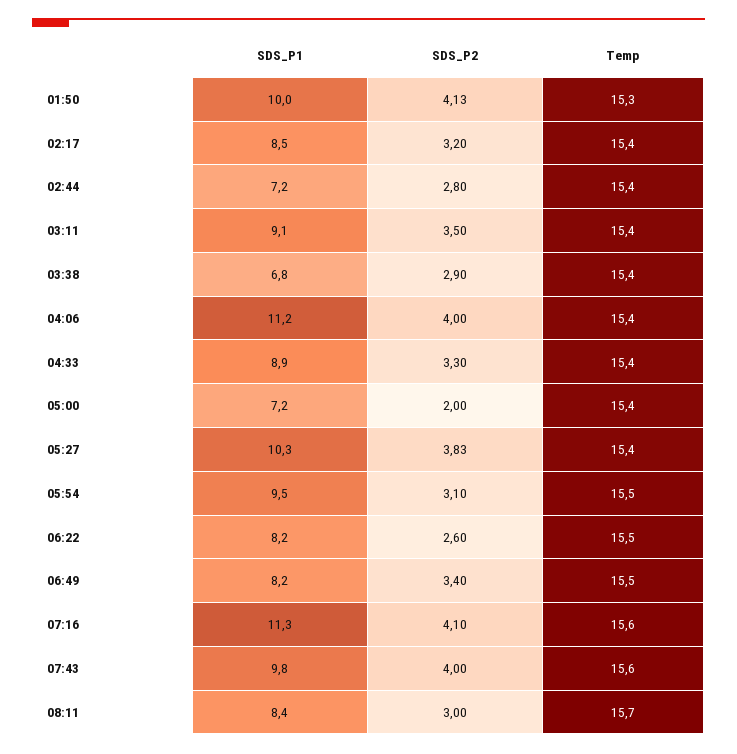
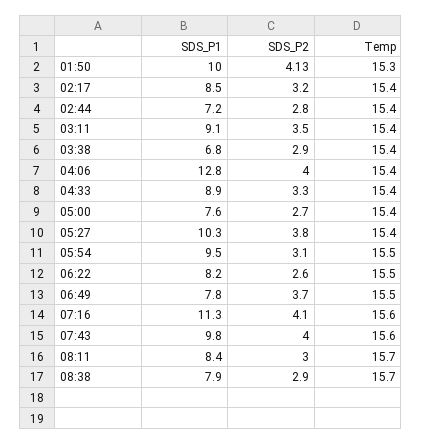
SDS_P1, 04:06: 11.2 -> 12.8
SDS_P1, 05:00: 7.2 -> 7.6
SDS_P2, 05:00: 2 -> 2.7
SDS_P2, 05:27: 3.83 -> 3.8
SDS_P1, 06:49: 8.2 -> 7.8
SDS_P2, 06:49: 3.4 -> 3.7
SDS_P1, 08:38: none -> 7.9
SDS_P2, 08:38: none -> 2.9
Temp, 08:38: none -> 15.7

